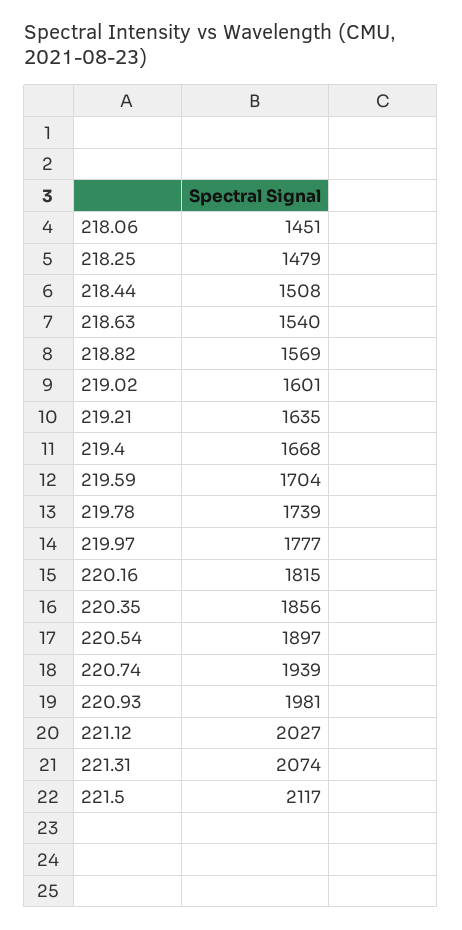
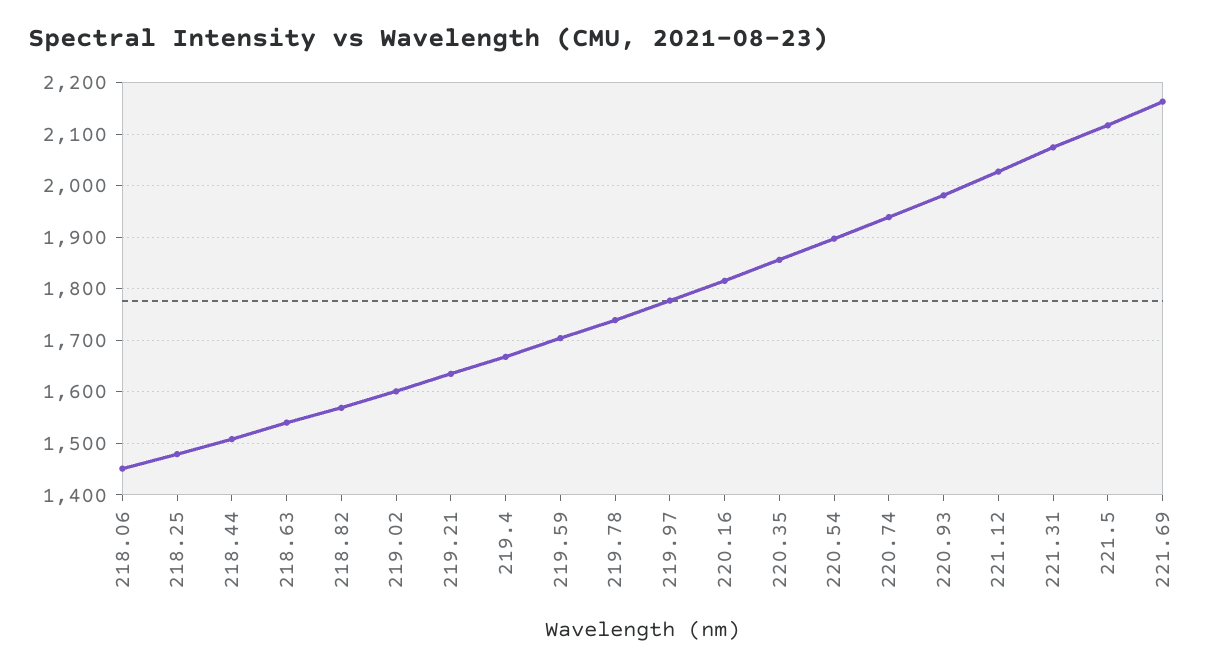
221.69: none -> 2160

